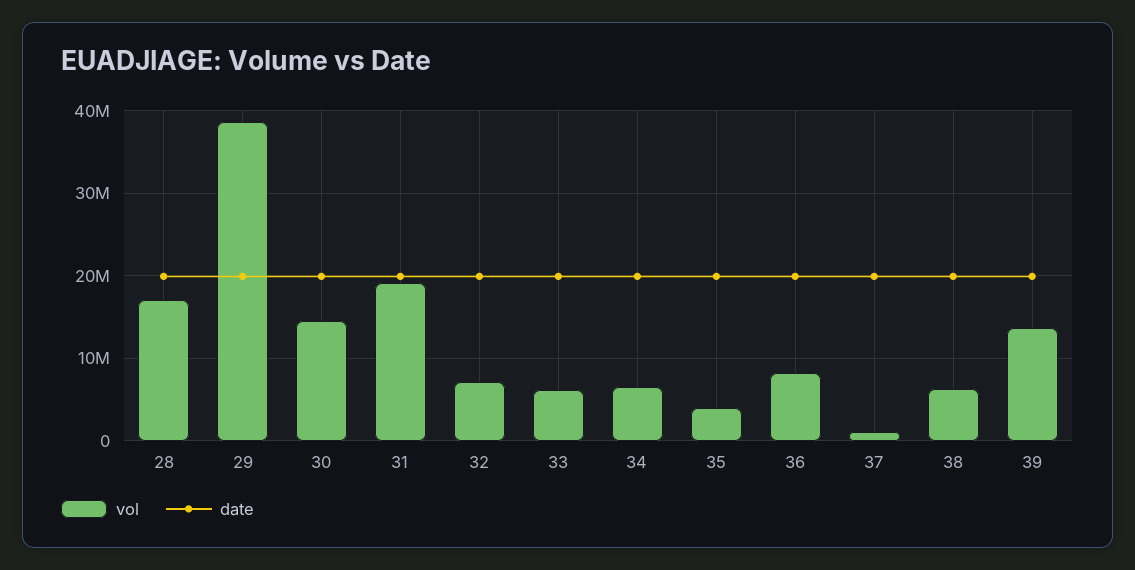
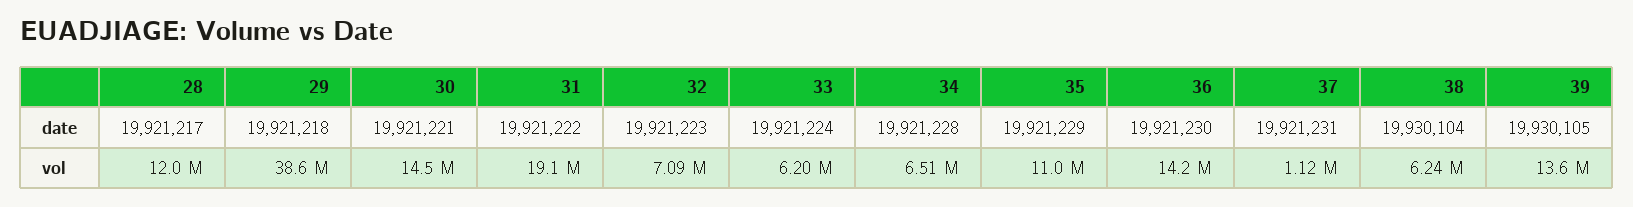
vol, 28: 17000000 -> 12000000
vol, 35: 4000000 -> 11000000
vol, 36: 8000000 -> 14200000

